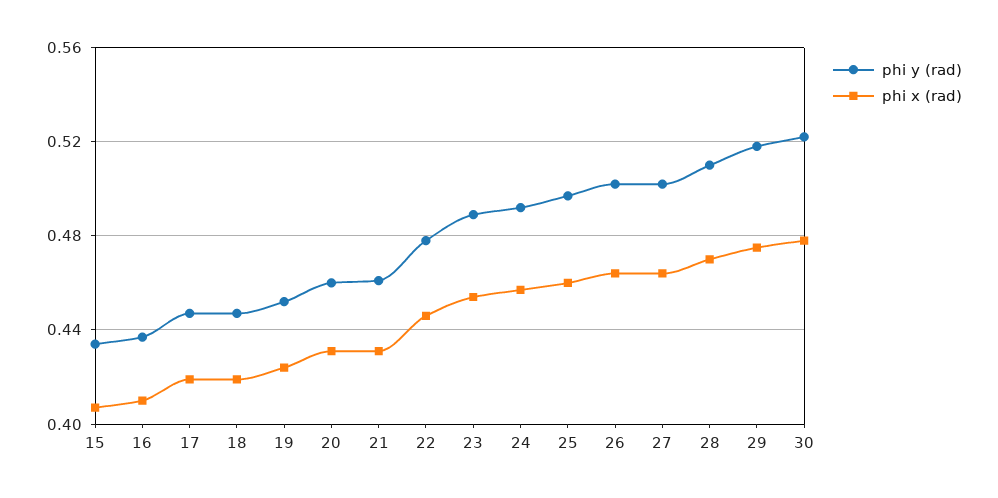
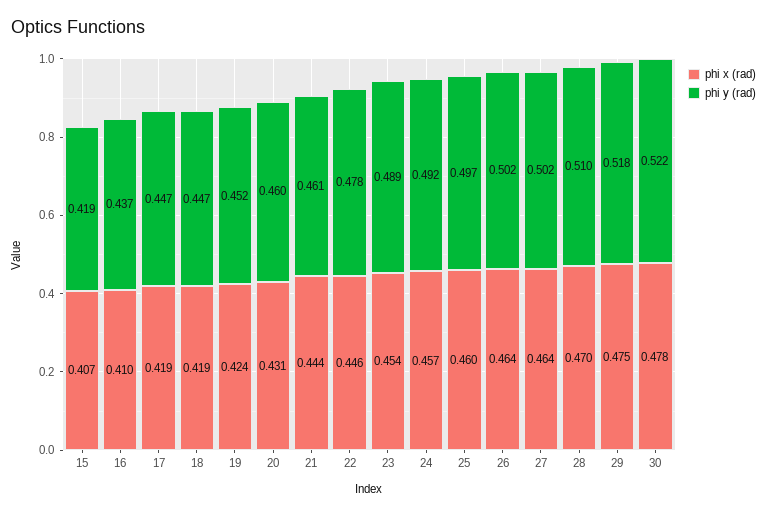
phi y (rad), 15: 0.435 -> 0.419
phi x (rad), 21: 0.43 -> 0.444

